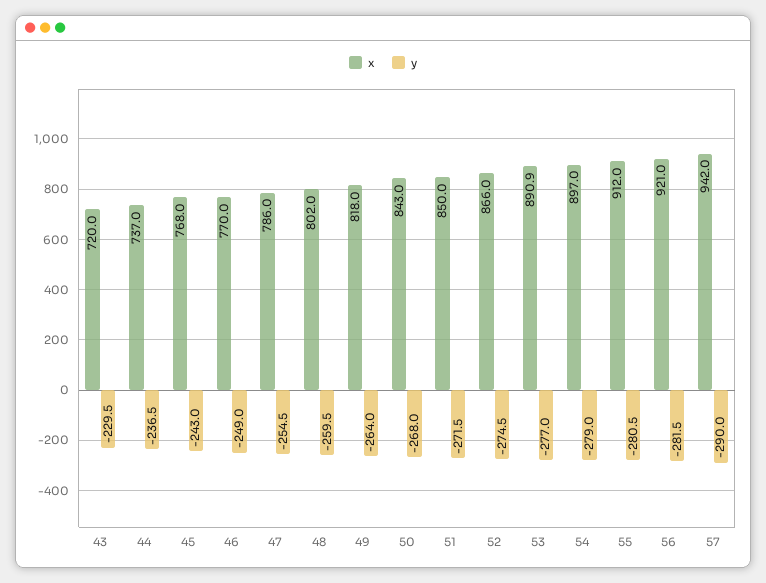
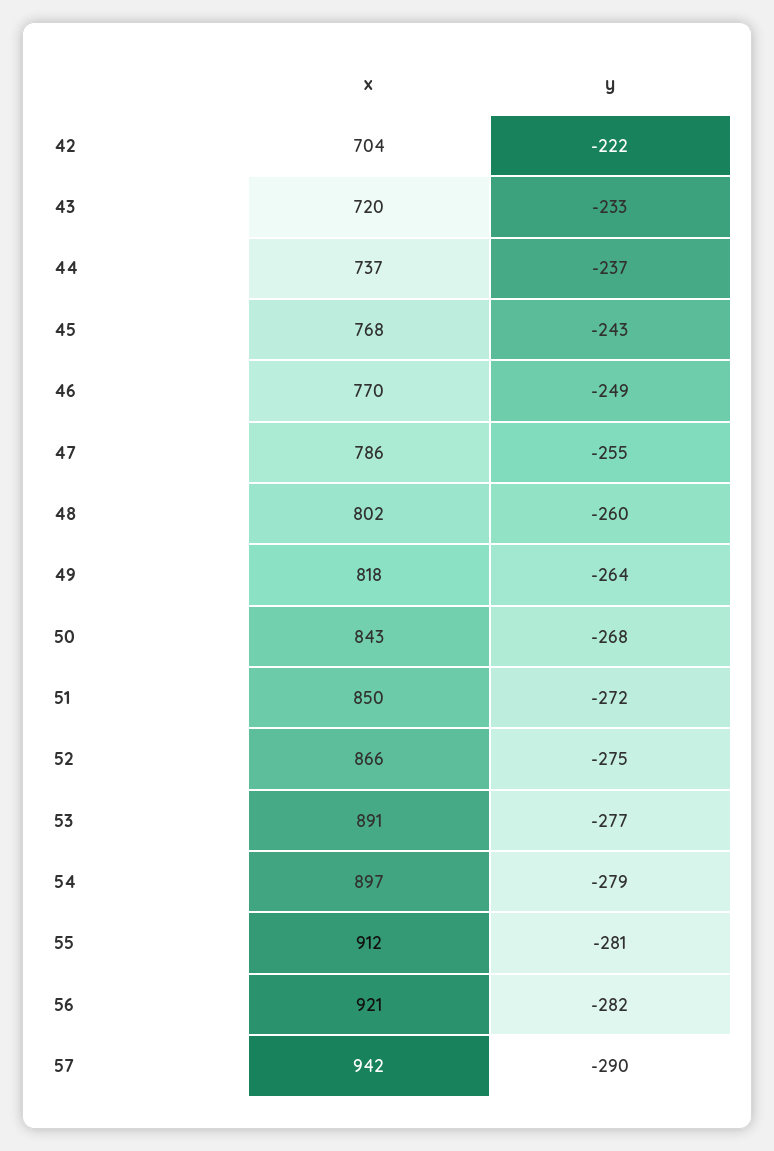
y, 43: -229.5 -> -233
x, 42: none -> 704
y, 42: none -> -222

